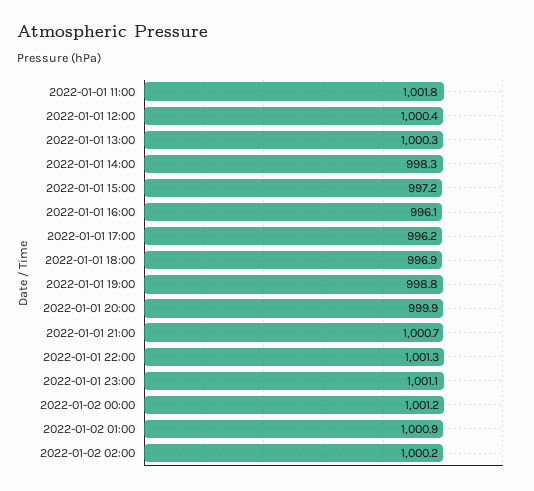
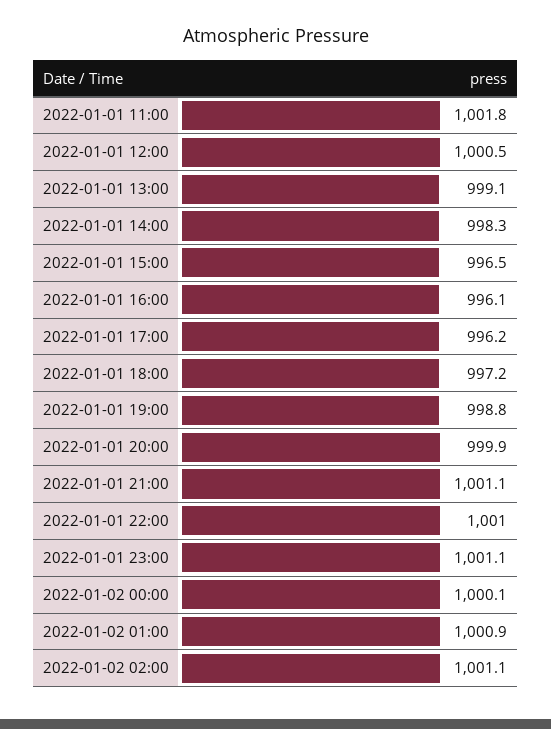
2022-01-01 12:00: 1000.4 -> 1000.5
2022-01-01 13:00: 1000.3 -> 999.1
2022-01-01 15:00: 997.2 -> 996.5
2022-01-01 18:00: 996.9 -> 997.2
2022-01-01 21:00: 1000.7 -> 1001.1
2022-01-01 22:00: 1001.3 -> 1001
2022-01-02 00:00: 1001.2 -> 1000.1
2022-01-02 02:00: 1000.2 -> 1001.1

